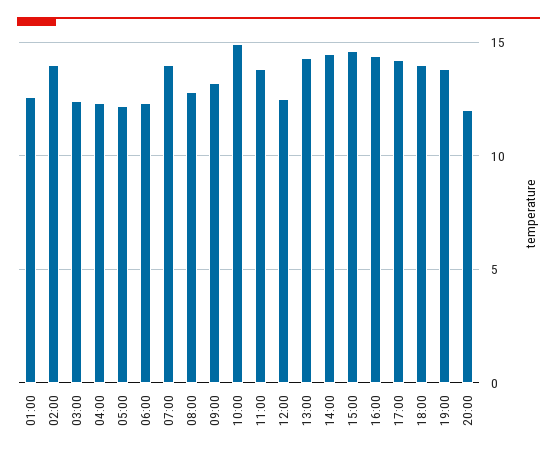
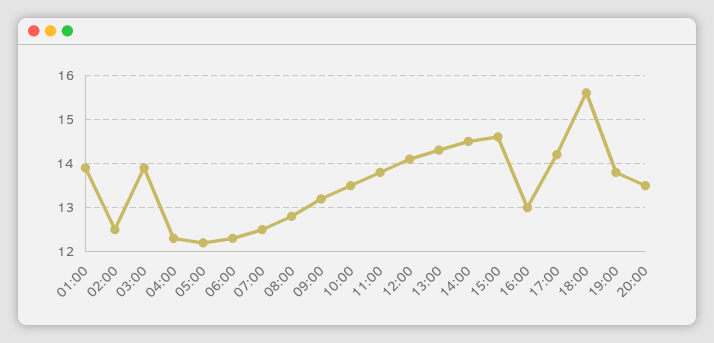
01:00: 12.5 -> 14
02:00: 14 -> 12.5
03:00: 12.5 -> 14
07:00: 14 -> 12.5
10:00: 15 -> 13.5
12:00: 12.5 -> 14
16:00: 14.5 -> 13
18:00: 14 -> 15.5
20:00: 12 -> 13.5

